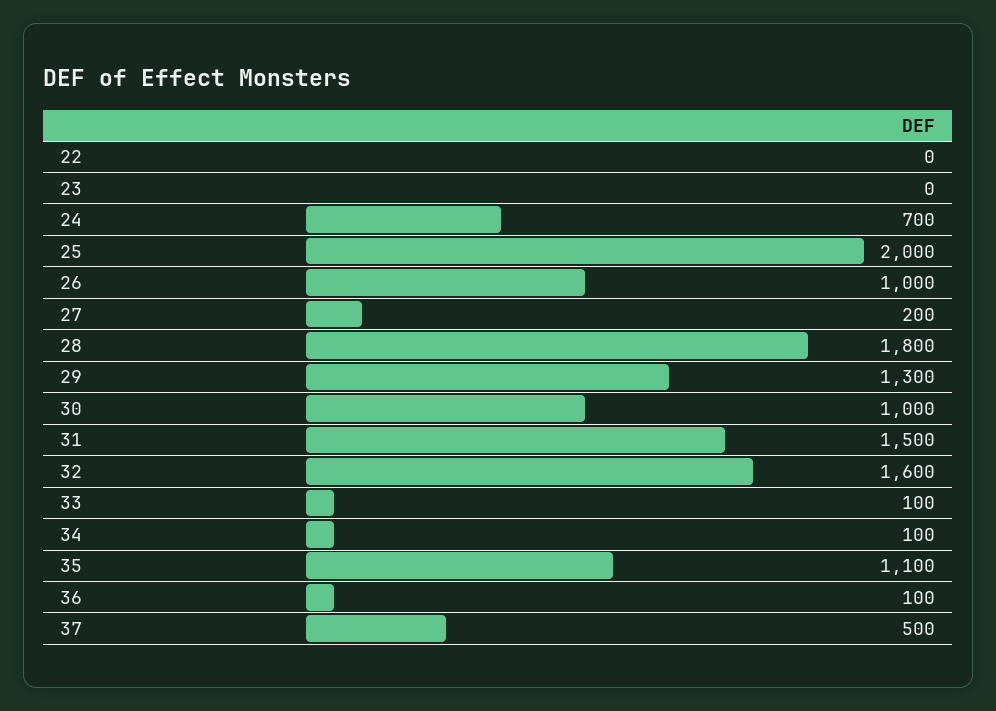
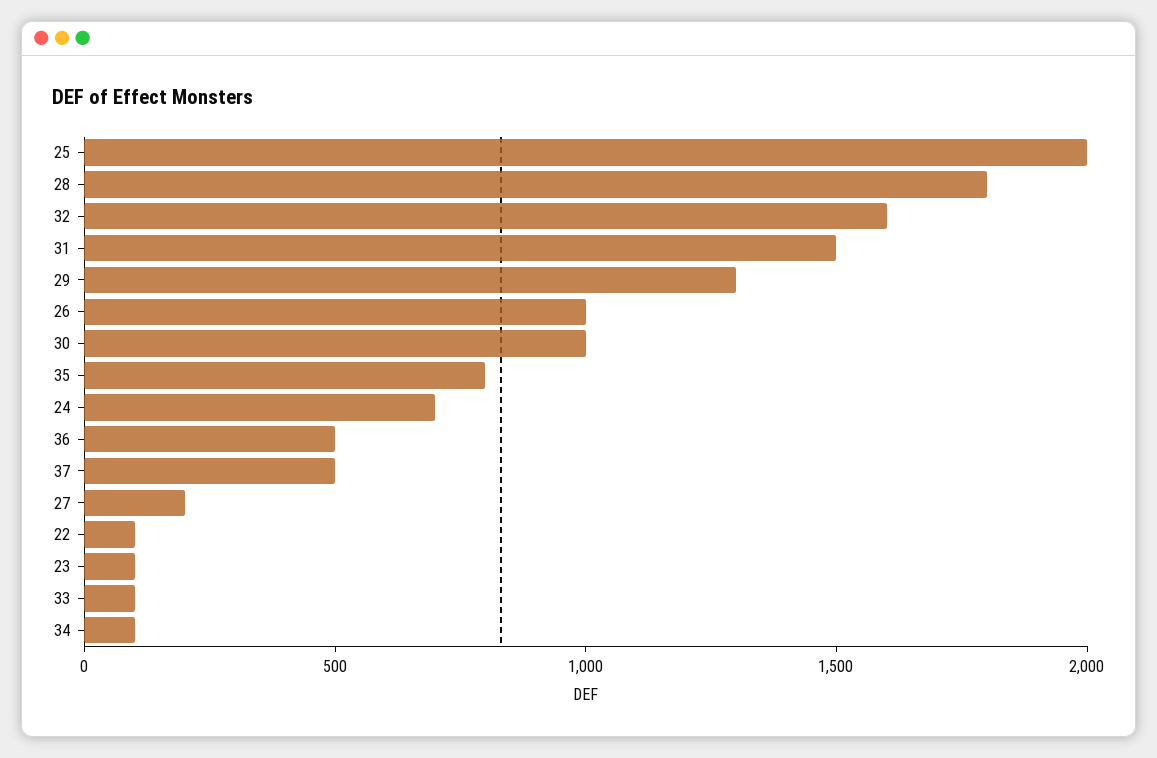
22: 0 -> 100
23: 0 -> 100
35: 1100 -> 800
36: 100 -> 500

